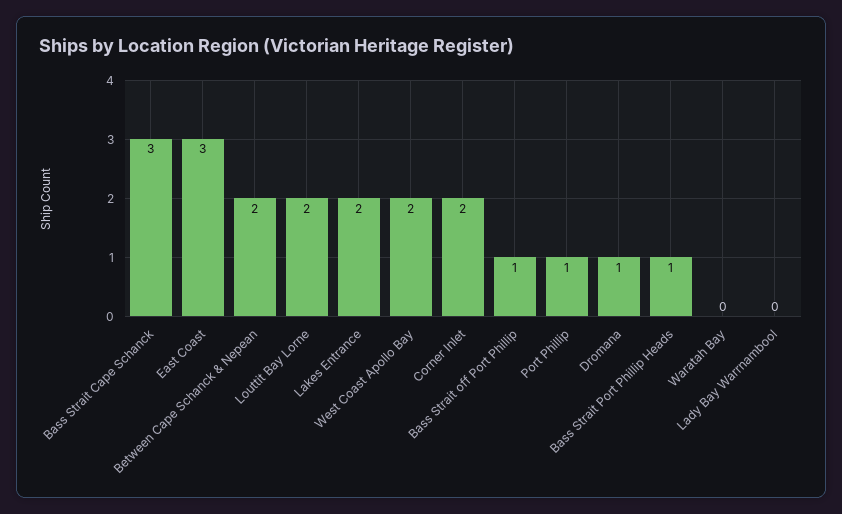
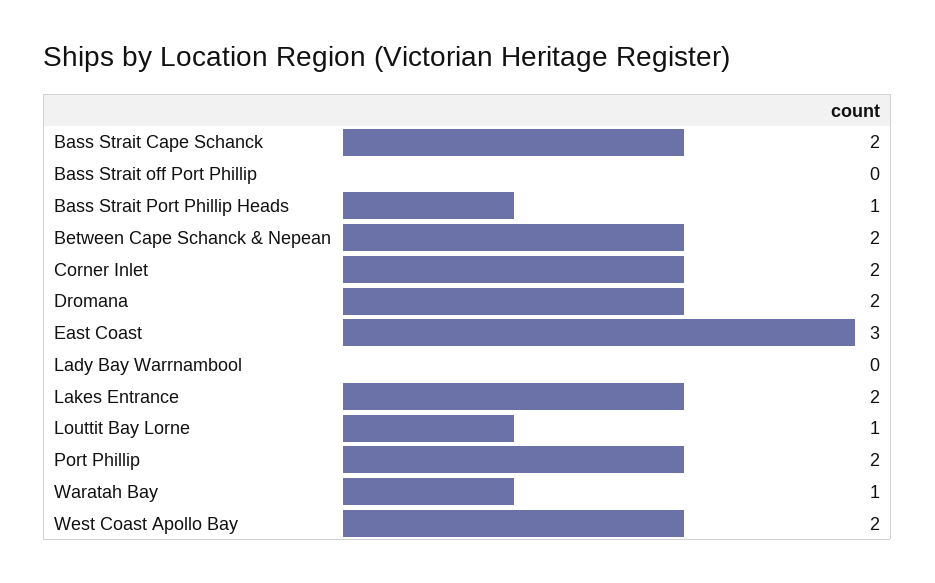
Bass Strait Cape Schanck: 3 -> 2
Louttit Bay Lorne: 2 -> 1
Bass Strait off Port Phillip: 1 -> 0
Port Phillip: 1 -> 2
Dromana: 1 -> 2
Waratah Bay: 0 -> 1

